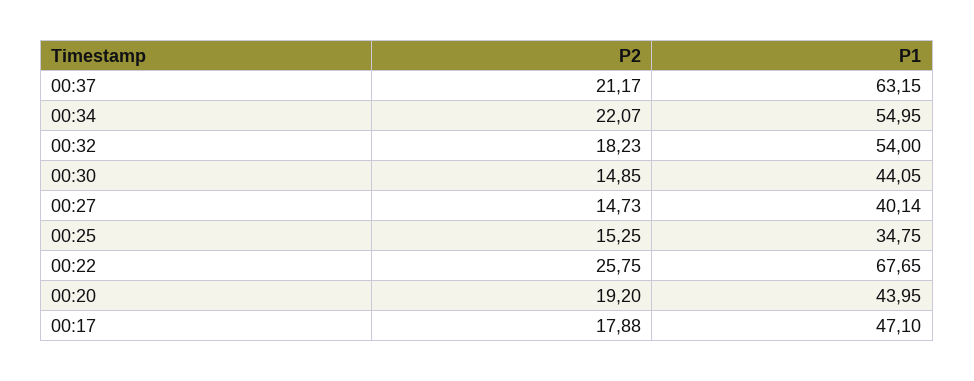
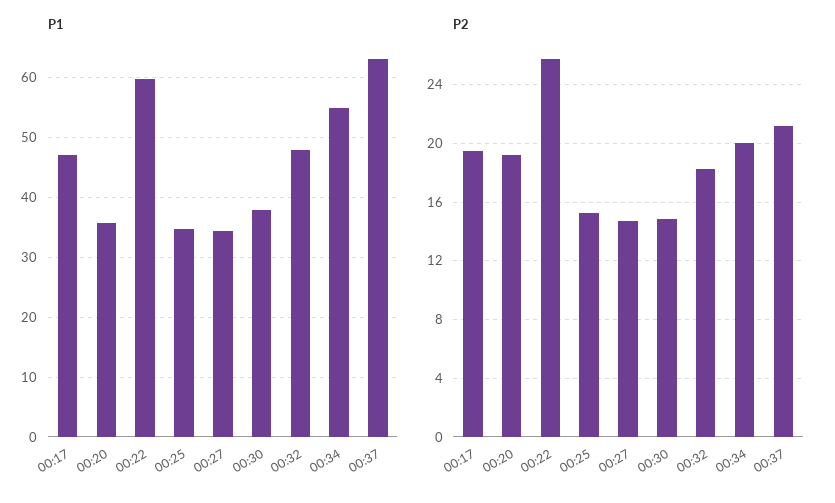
P2, 00:34: 22.07 -> 20
P1, 00:32: 54 -> 48
P1, 00:30: 44.05 -> 38
P1, 00:27: 40.14 -> 34
P1, 00:22: 67.65 -> 60
P1, 00:20: 43.95 -> 36
P2, 00:17: 17.88 -> 19.5

